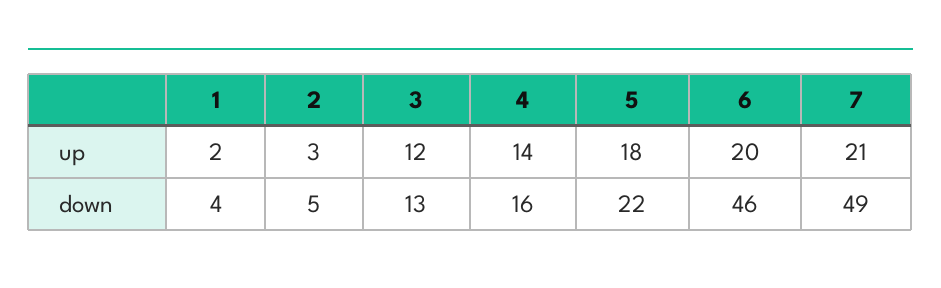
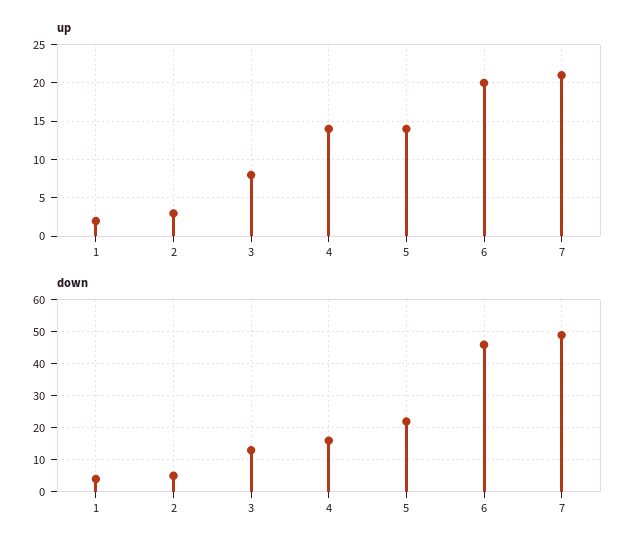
up, 3: 12 -> 8
up, 5: 18 -> 14

